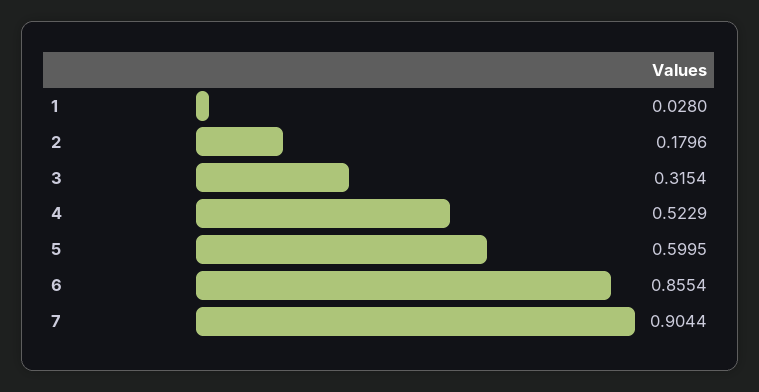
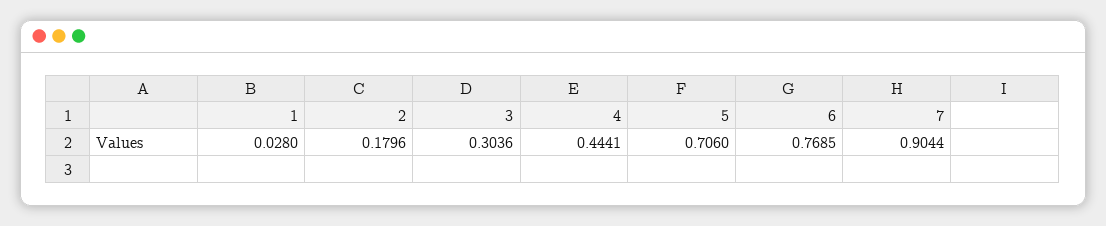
3: 0.3154 -> 0.3036
4: 0.5229 -> 0.4441
5: 0.5995 -> 0.706
6: 0.8554 -> 0.7685

